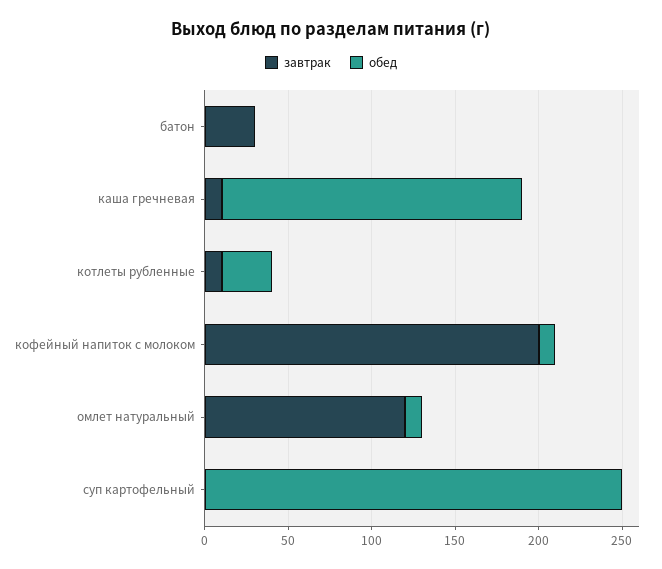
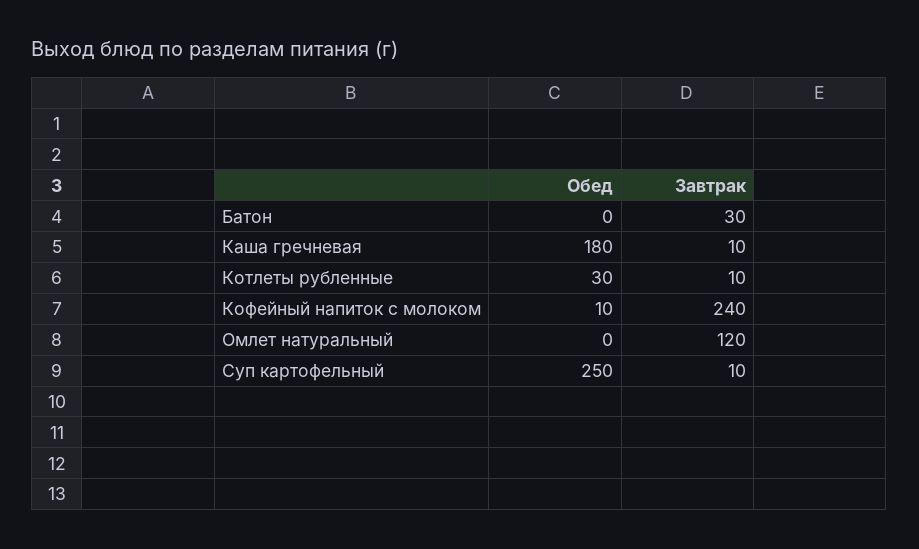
завтрак, кофейный напиток с молоком: 200 -> 240
обед, омлет натуральный: 10 -> 0
завтрак, суп картофельный: 0 -> 10

